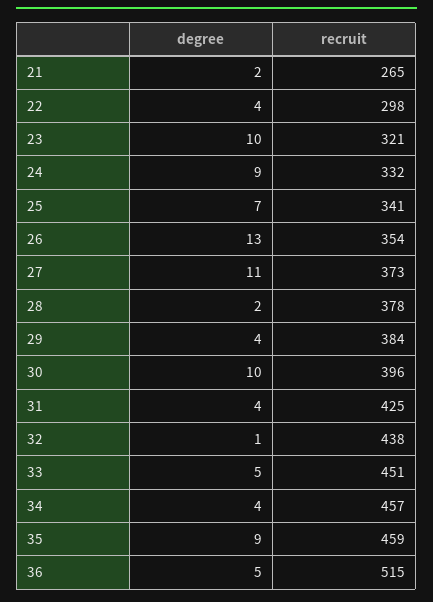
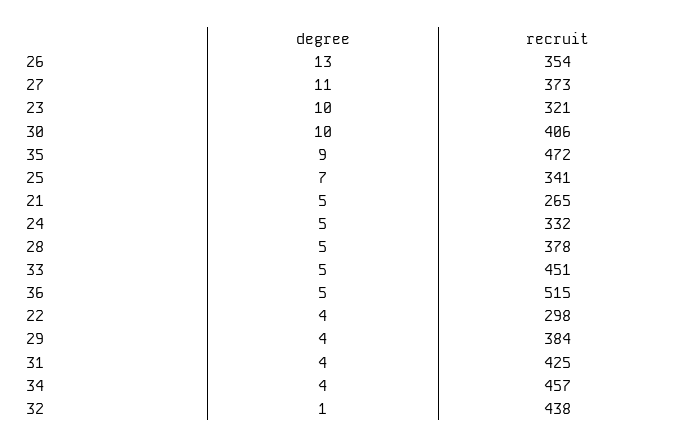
degree, 21: 2 -> 5
degree, 24: 9 -> 5
degree, 28: 2 -> 5
recruit, 30: 396 -> 406
recruit, 35: 459 -> 472

